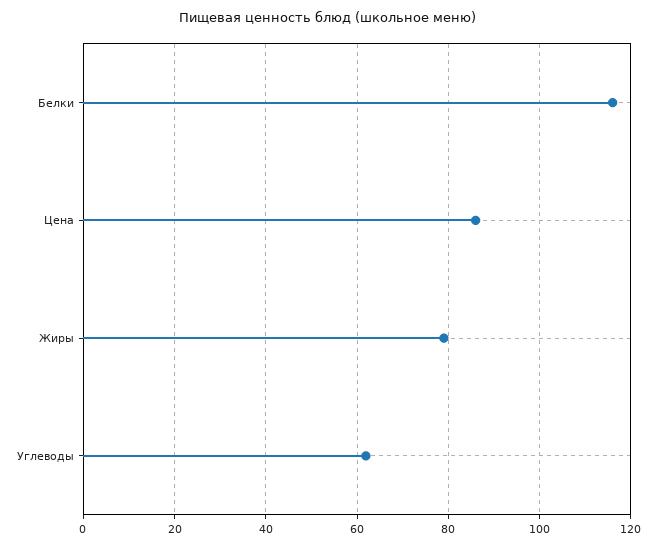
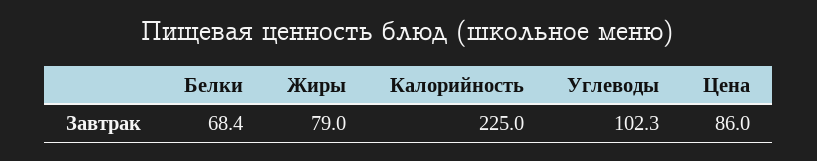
Белки: 116 -> 68.4
Углеводы: 62 -> 102.3
Калорийность: none -> 225

